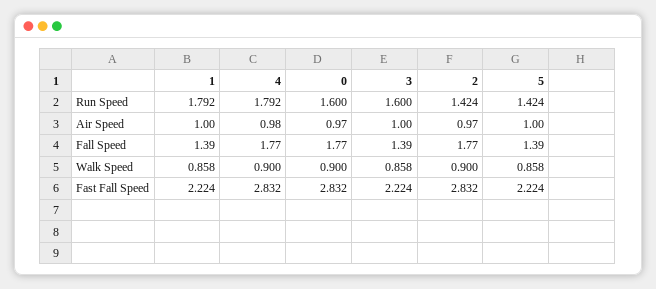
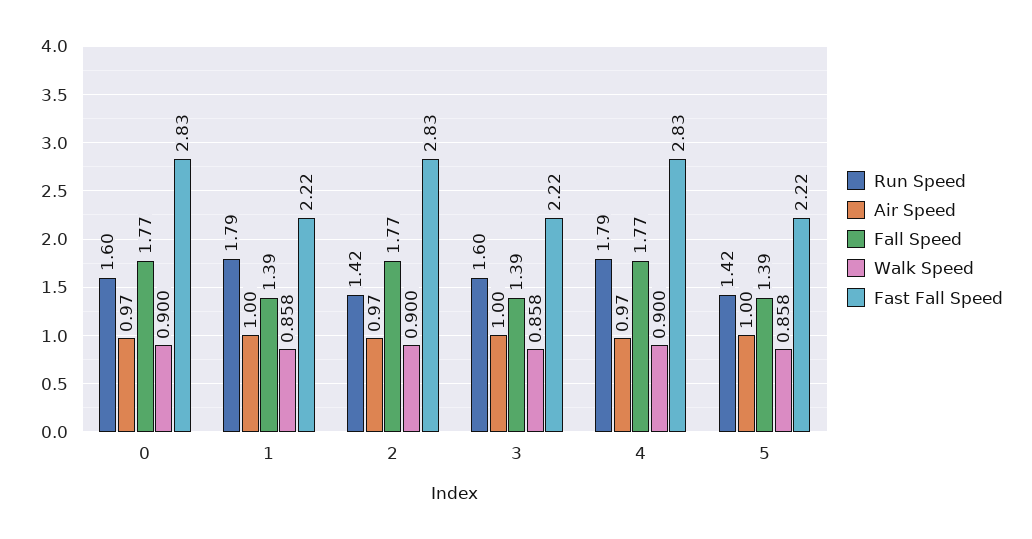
Air Speed, 4: 0.98 -> 0.97

